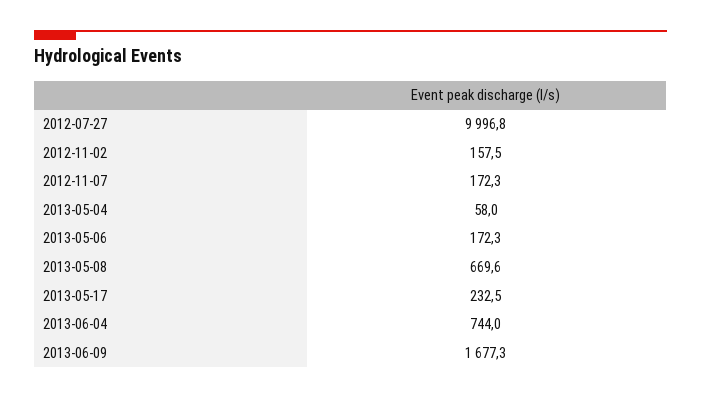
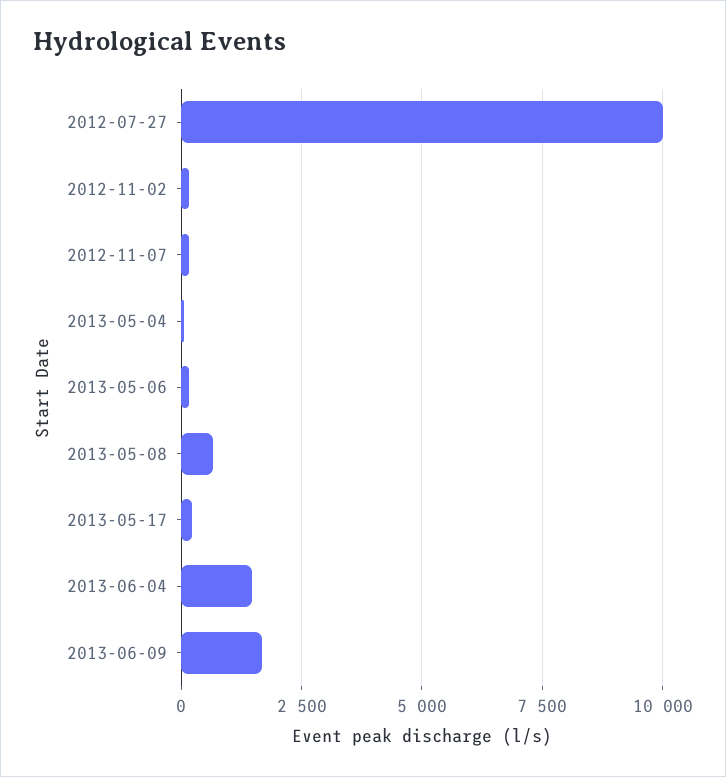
2013-06-04: 744 -> 1500

